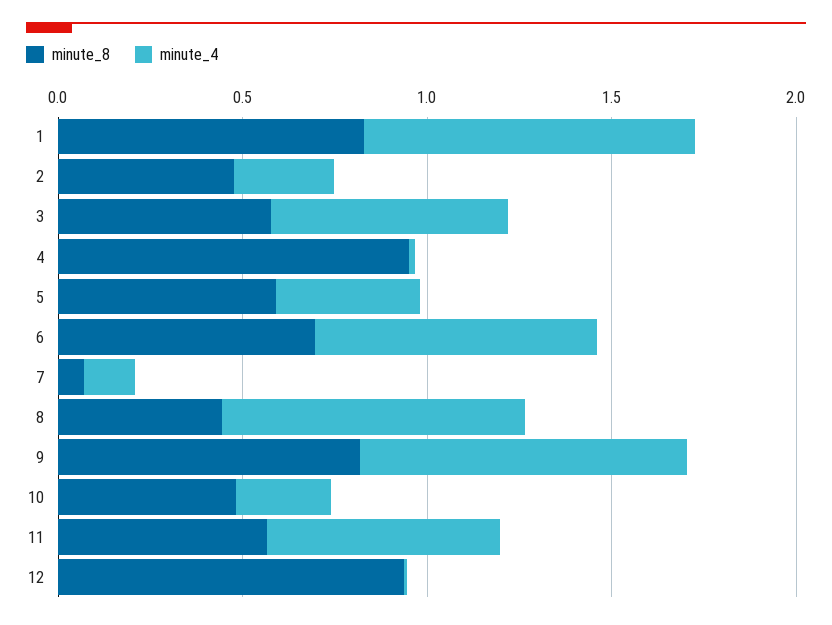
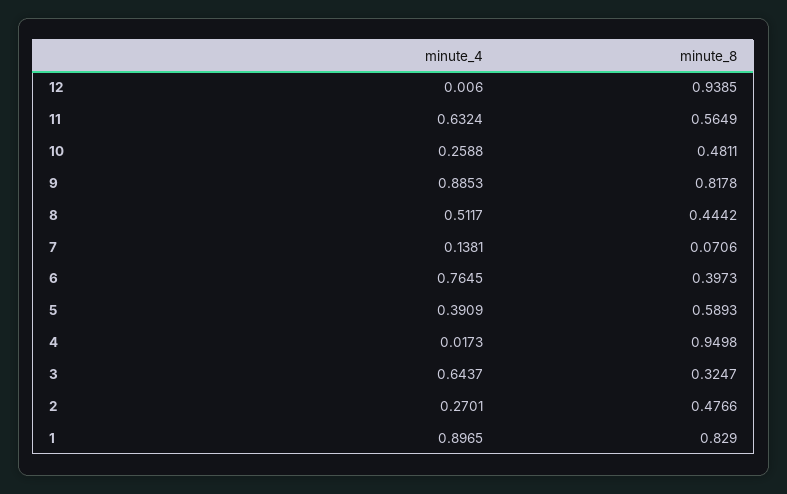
minute_8, 3: 0.6 -> 0.3247
minute_8, 6: 0.7 -> 0.3973
minute_4, 8: 0.8 -> 0.5117

